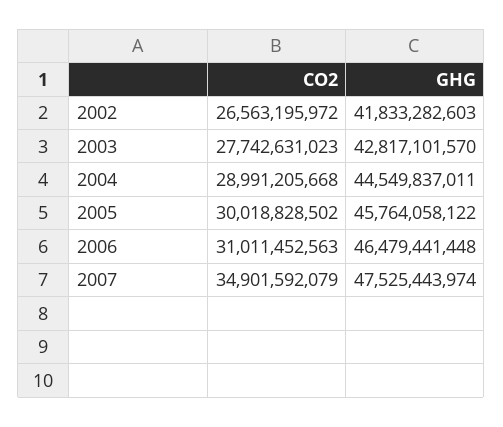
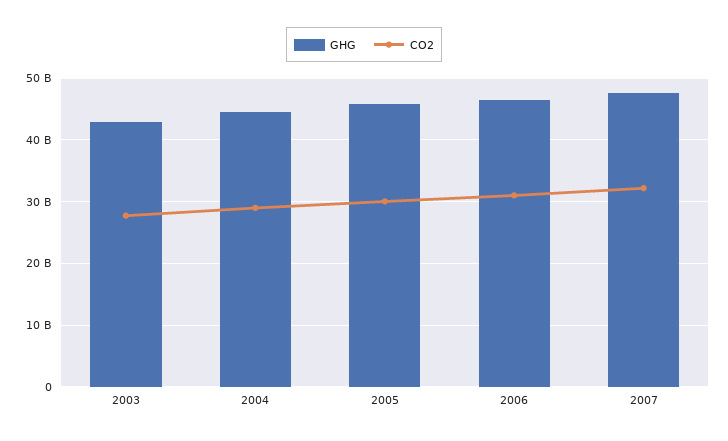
CO2, 2002: 26563195972 -> none
GHG, 2002: 41833282603 -> none
CO2, 2007: 34901592079 -> 32000000000

